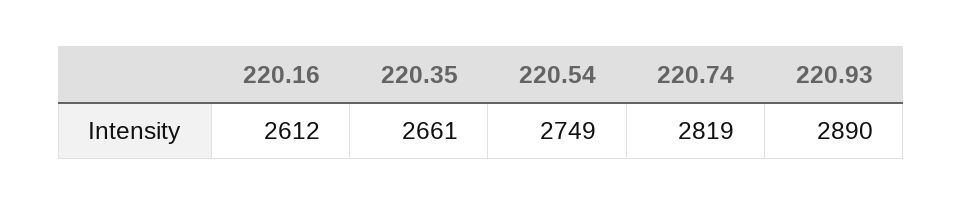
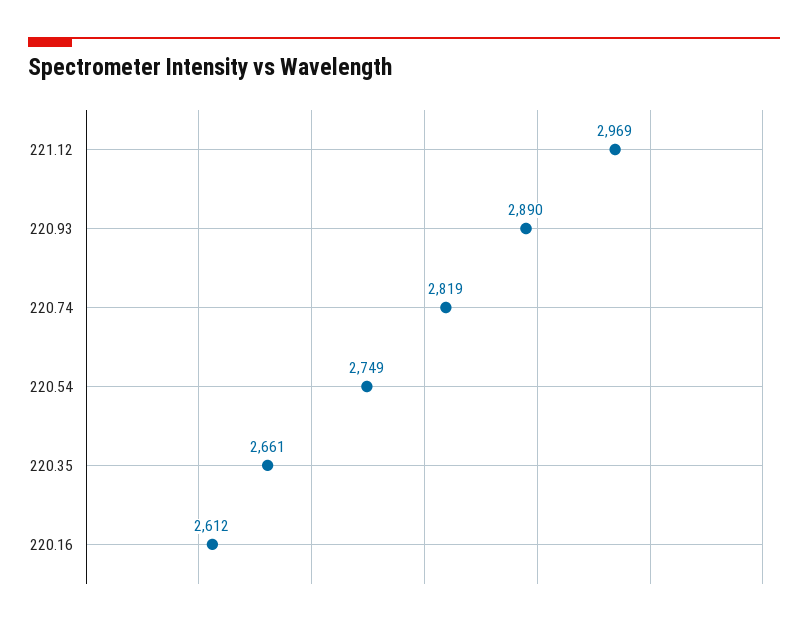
221.12: none -> 2969

